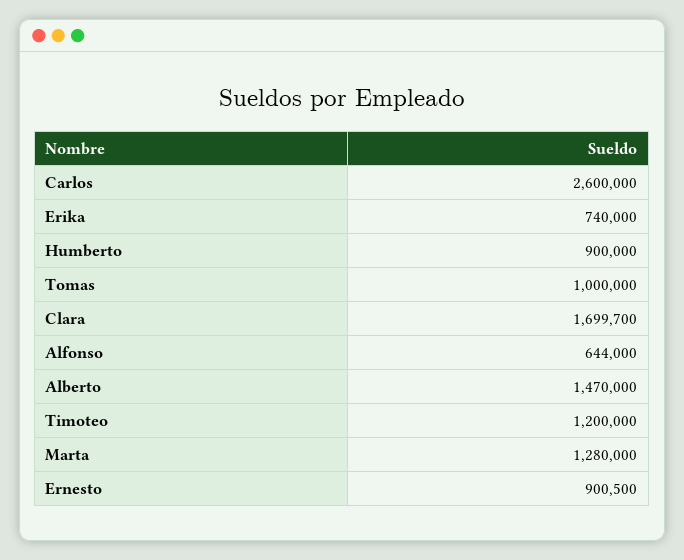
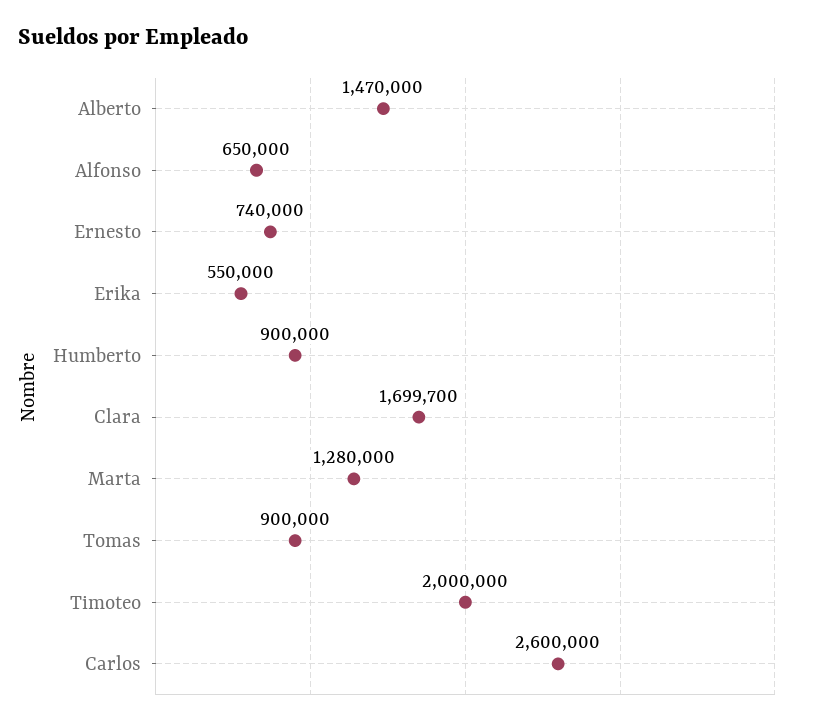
Erika: 740000 -> 550000
Tomas: 1000000 -> 900000
Alfonso: 644000 -> 650000
Timoteo: 1200000 -> 2000000
Ernesto: 900500 -> 740000

